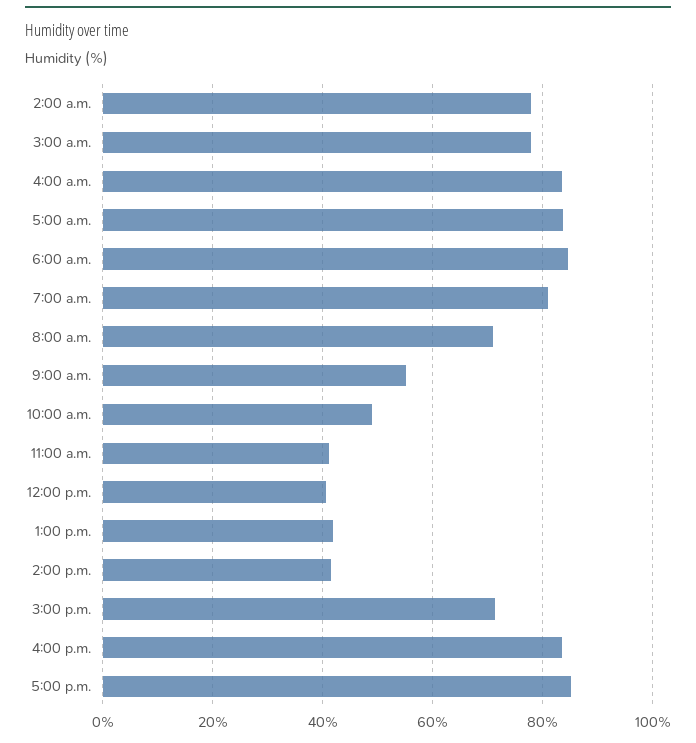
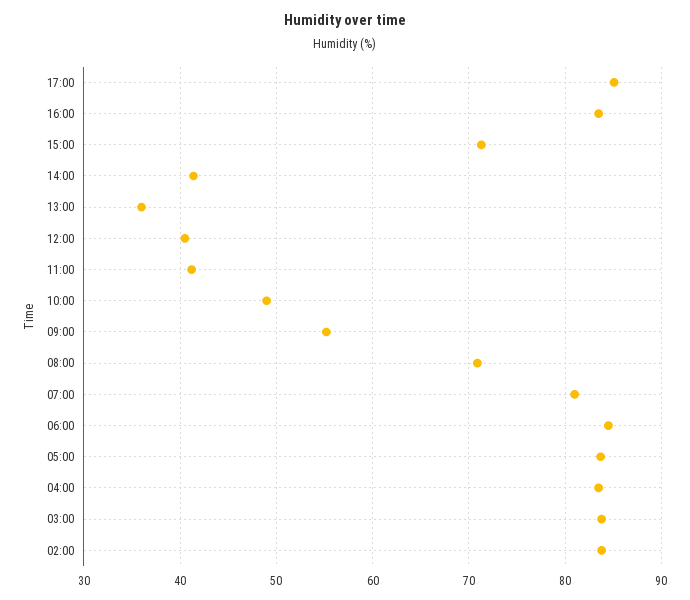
2:00 a.m.: 78 -> 84
3:00 a.m.: 78 -> 84
1:00 p.m.: 42 -> 36

